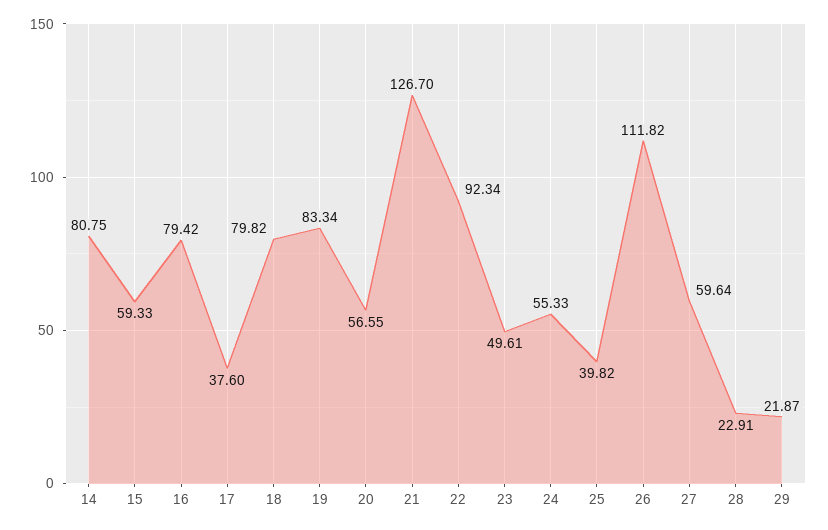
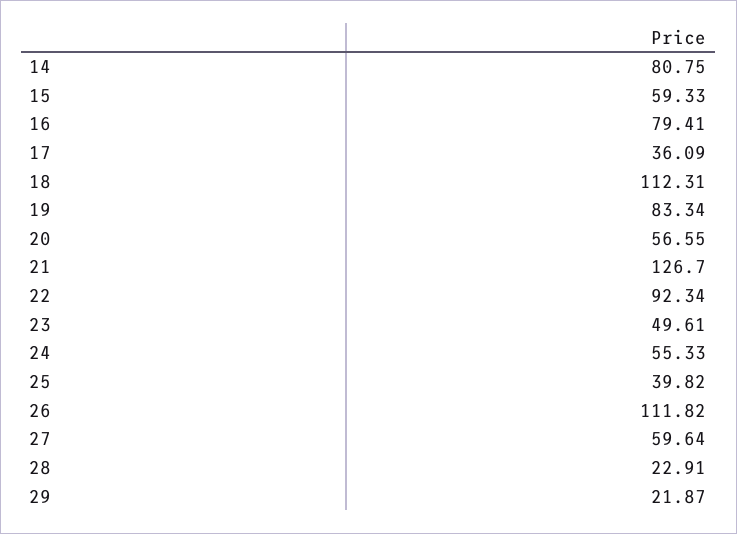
16: 79.42 -> 79.41
17: 37.6 -> 36.09
18: 79.82 -> 112.31

